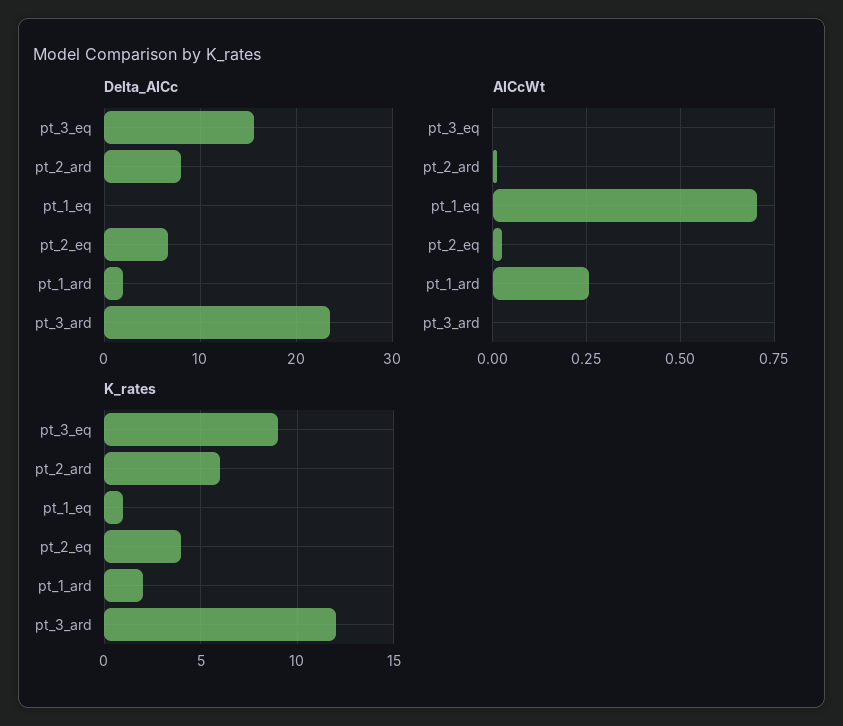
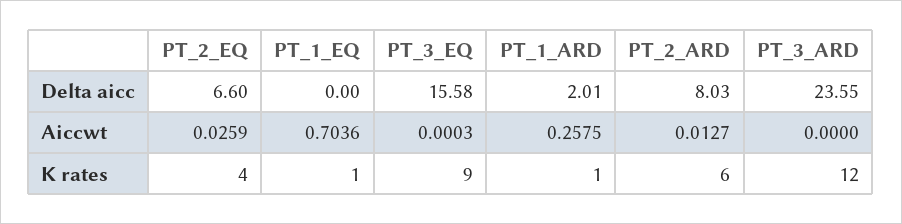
K_rates, pt_1_ard: 2 -> 1

